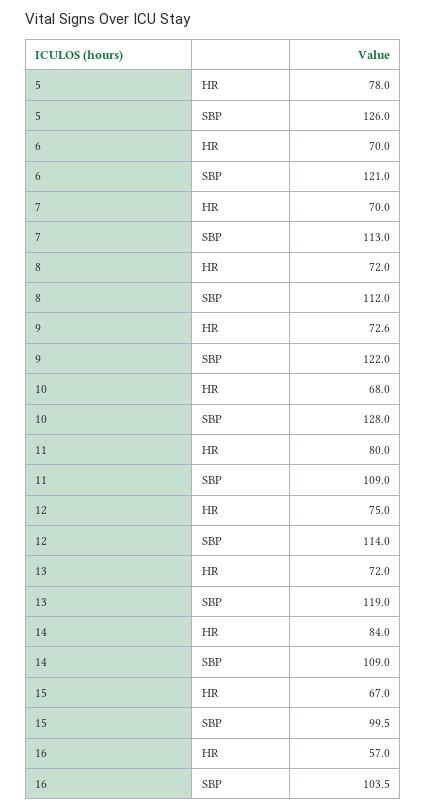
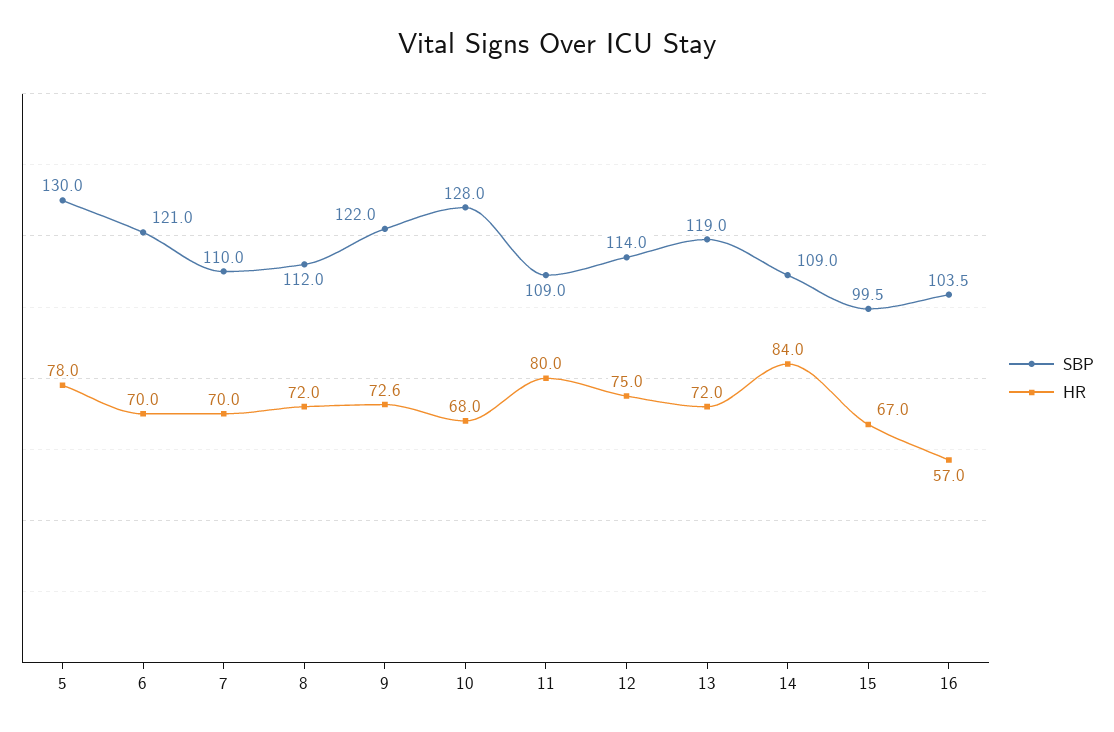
SBP, 5: 126 -> 130
SBP, 7: 113 -> 110

